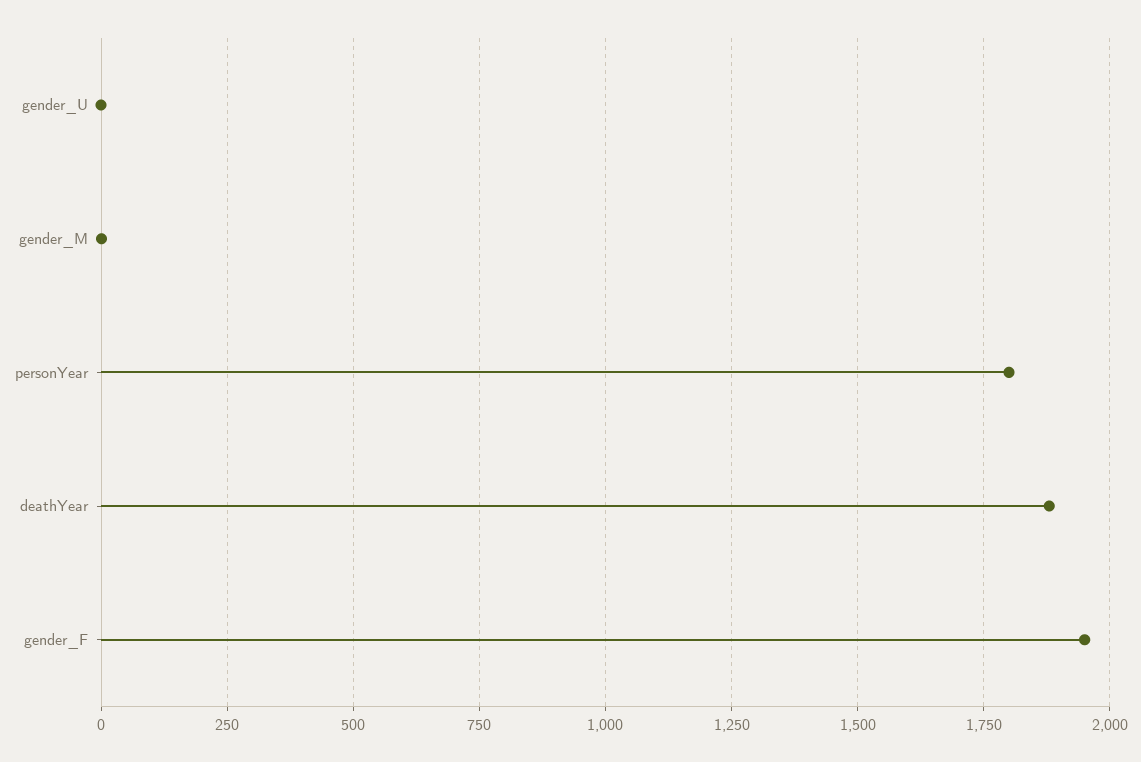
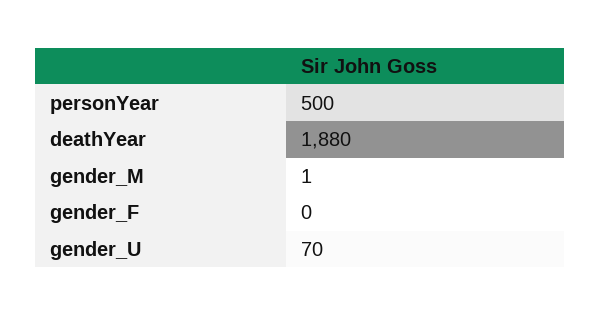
gender_U: 0 -> 70
personYear: 1800 -> 500
gender_F: 1950 -> 0

